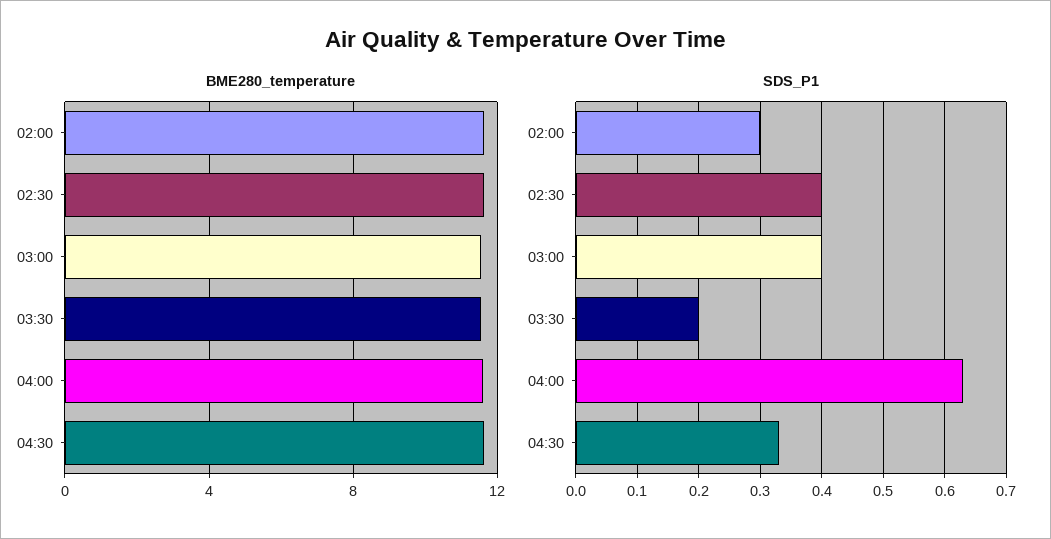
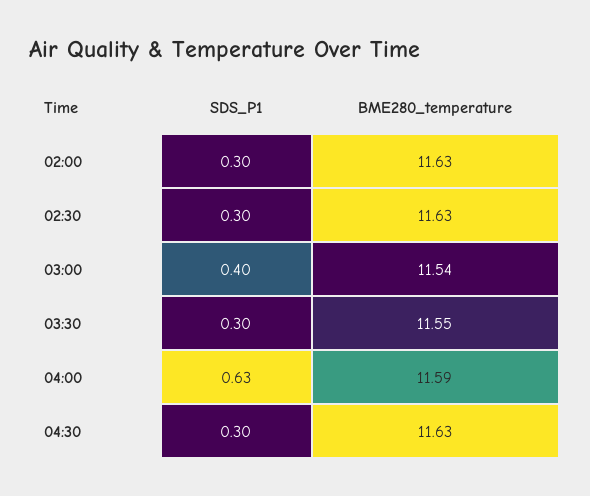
SDS_P1, 02:30: 0.4 -> 0.3
SDS_P1, 03:30: 0.2 -> 0.3
SDS_P1, 04:30: 0.33 -> 0.3

